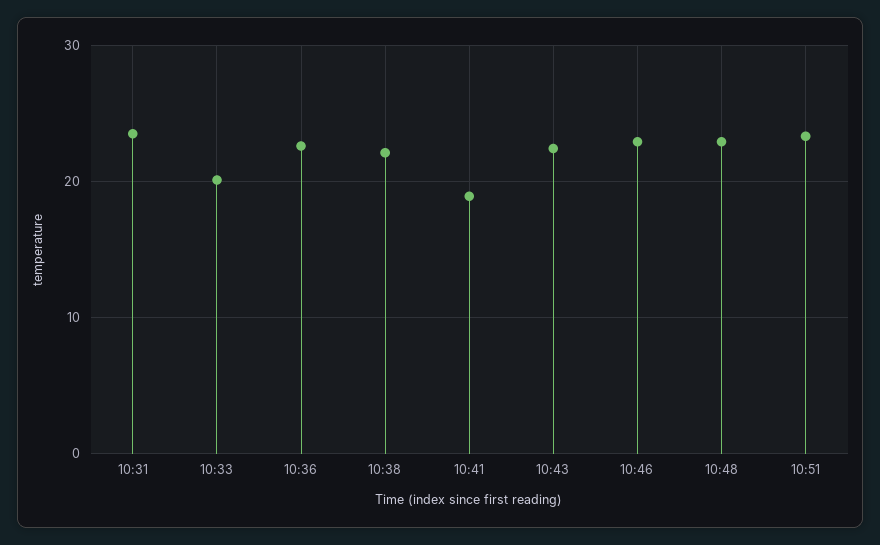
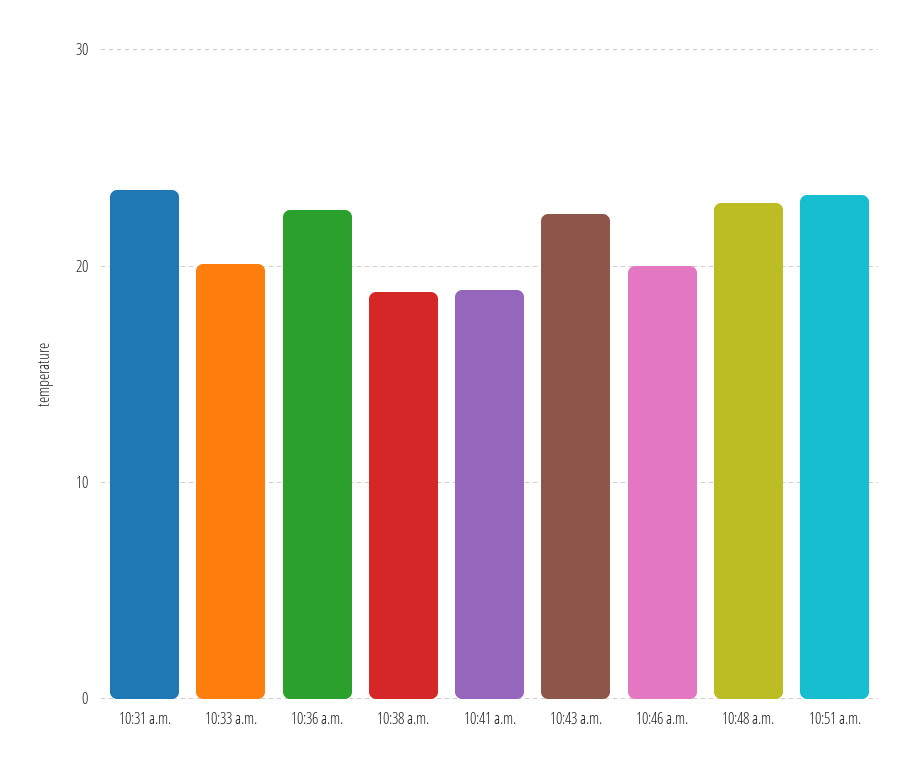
10:38: 22 -> 19
10:46: 23 -> 20

